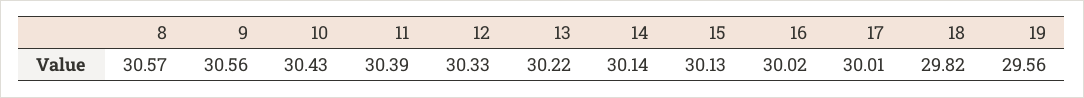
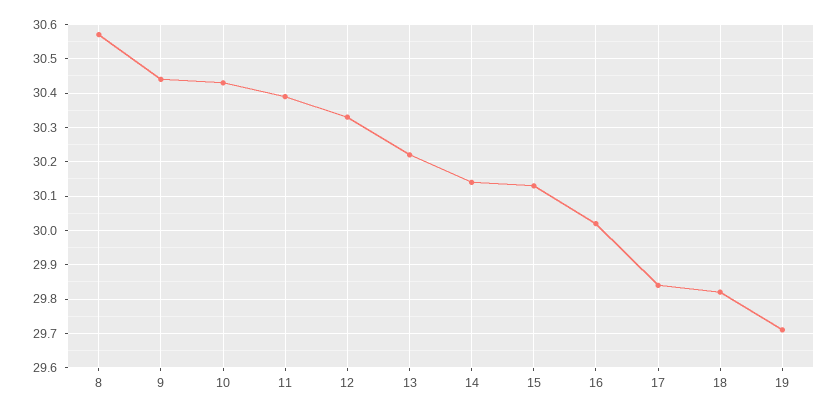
9: 30.56 -> 30.45
17: 30.01 -> 29.85
19: 29.56 -> 29.7

